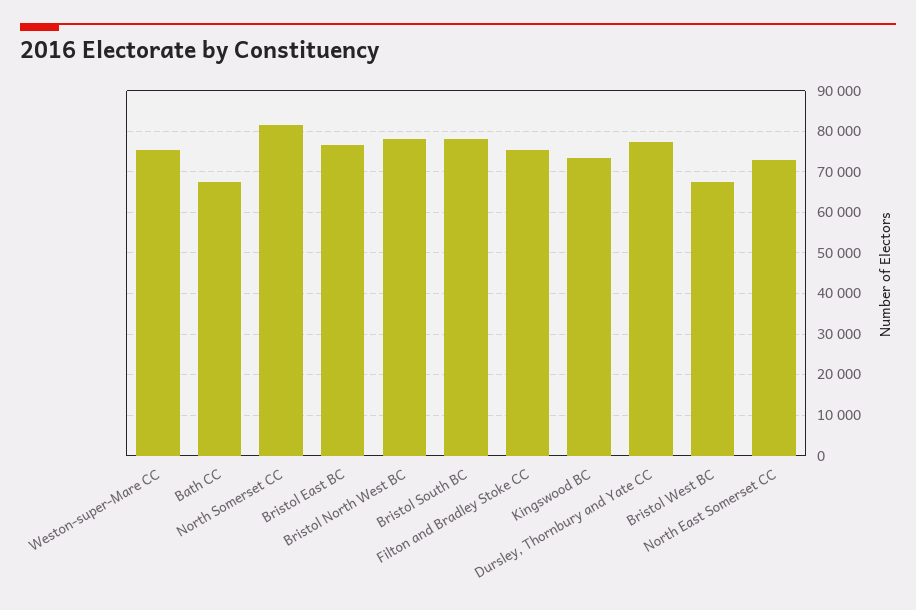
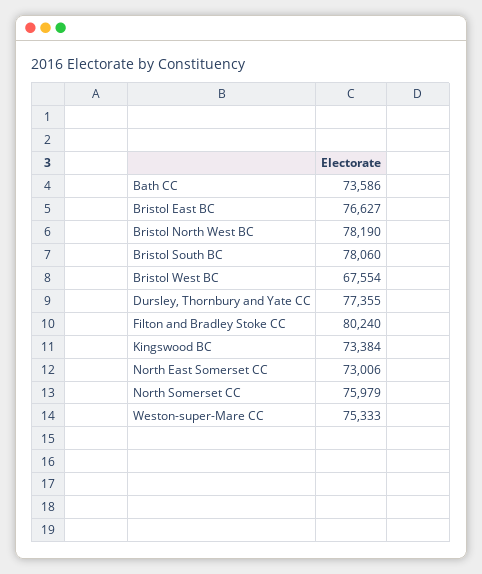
Bath CC: 68000 -> 73586
North Somerset CC: 82000 -> 75979
Filton and Bradley Stoke CC: 76000 -> 80240

